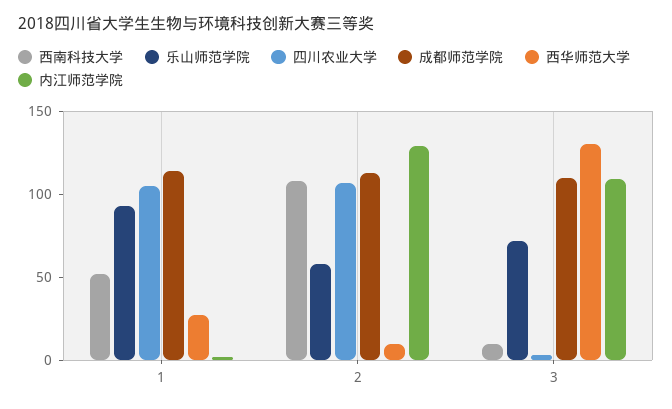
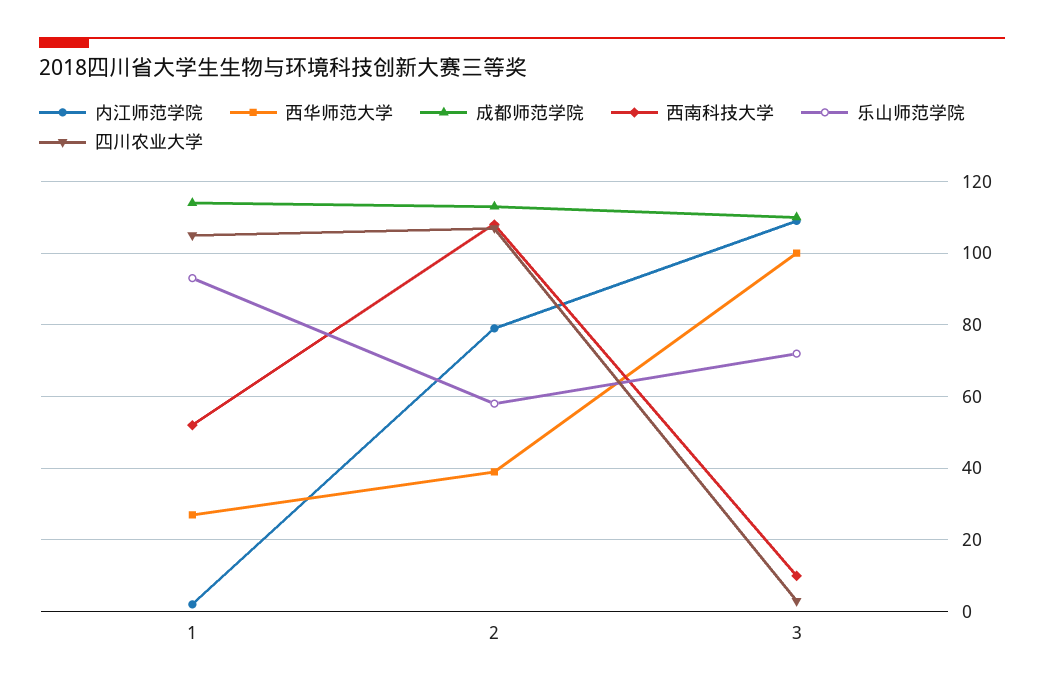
西华师范大学, 2: 10 -> 40
内江师范学院, 2: 130 -> 80
西华师范大学, 3: 130 -> 100

